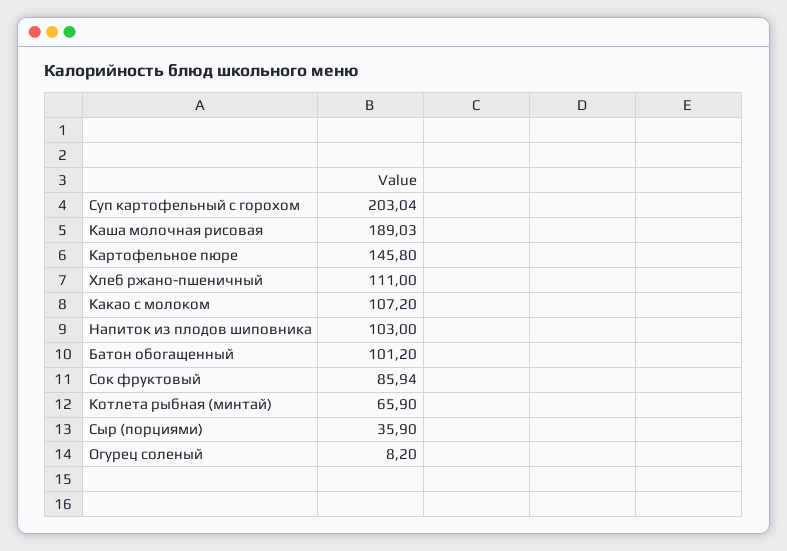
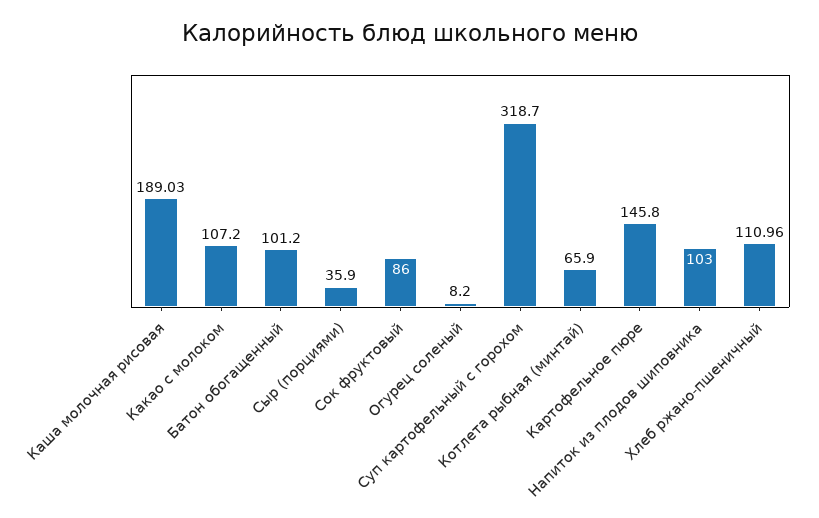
Суп картофельный с горохом: 203.04 -> 318.7
Хлеб ржано-пшеничный: 111 -> 110.96
Сок фруктовый: 85.94 -> 86

